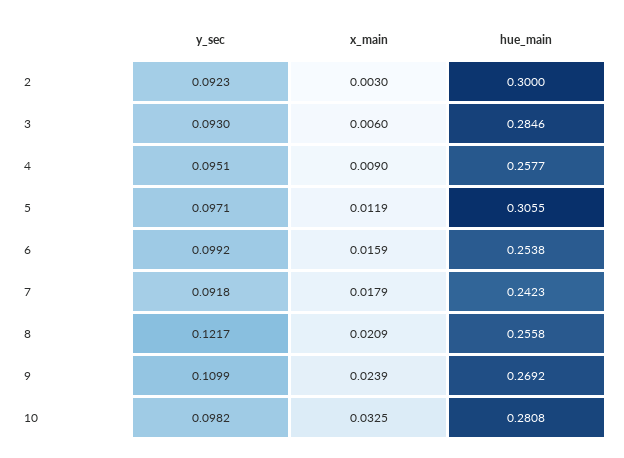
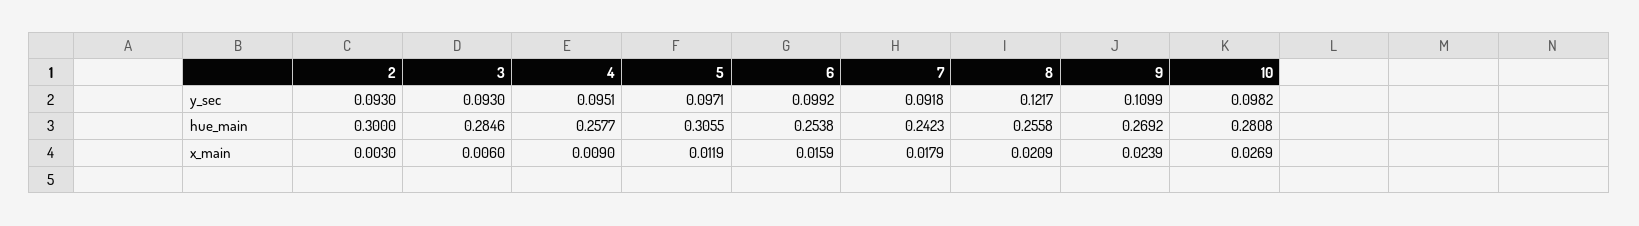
y_sec, 2: 0.0923 -> 0.093
x_main, 10: 0.0325 -> 0.0269

